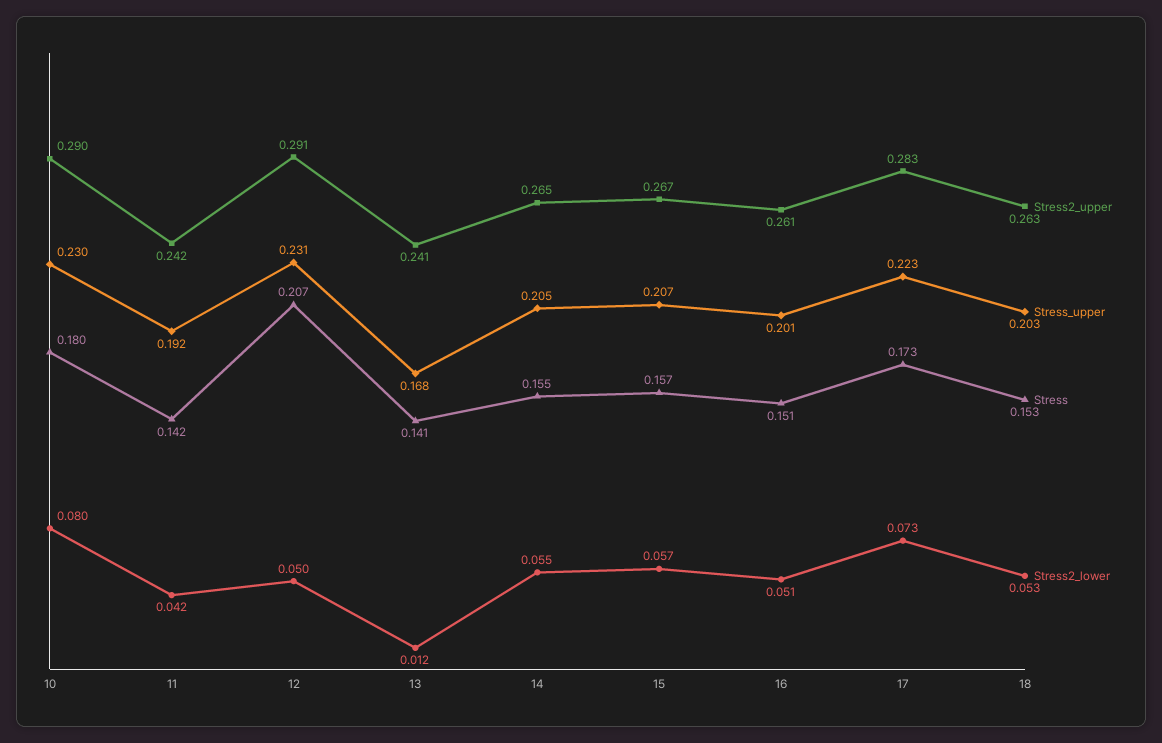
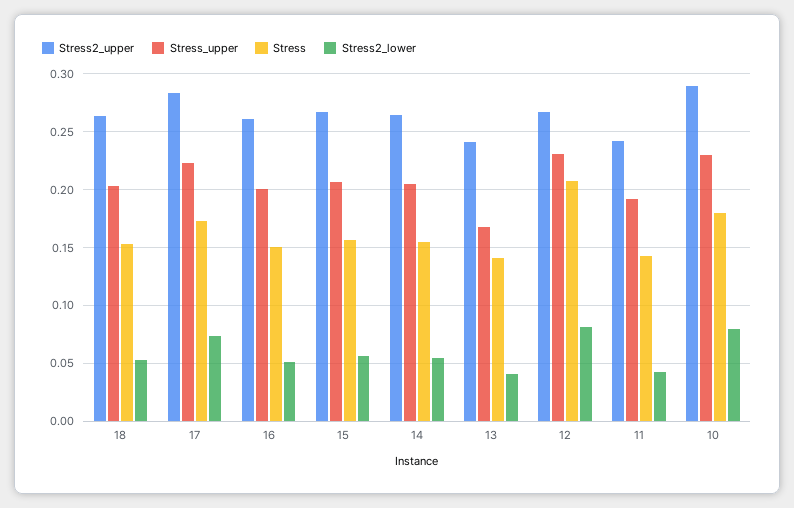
Stress2_upper, 12: 0.291 -> 0.27
Stress2_lower, 12: 0.05 -> 0.08
Stress2_lower, 13: 0.012 -> 0.04

